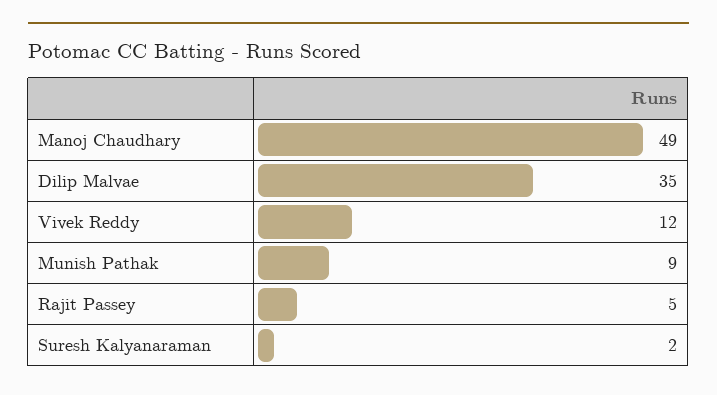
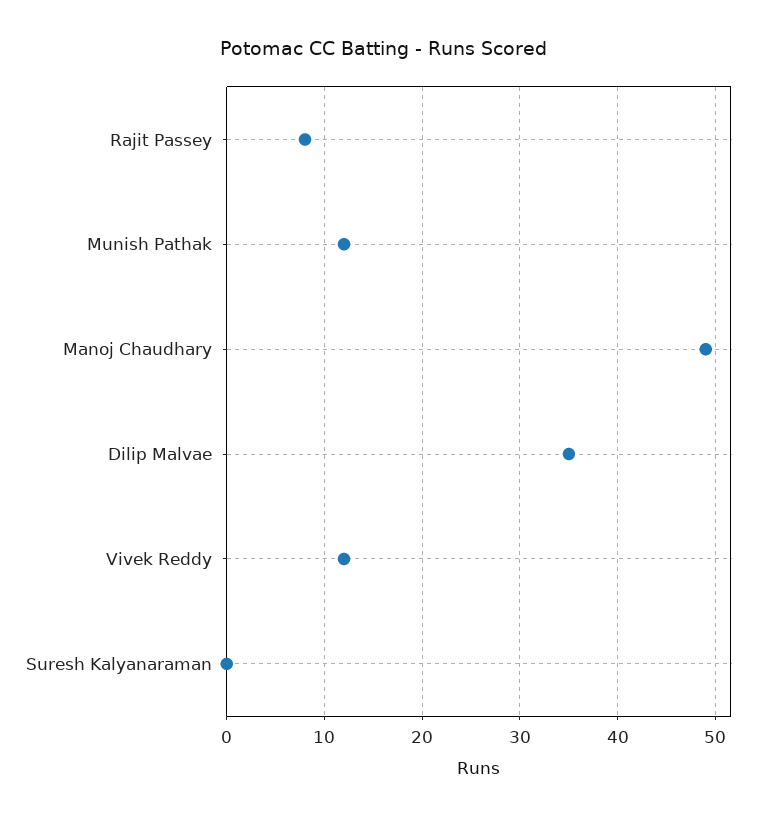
Munish Pathak: 9 -> 12
Rajit Passey: 5 -> 8
Suresh Kalyanaraman: 2 -> 0

